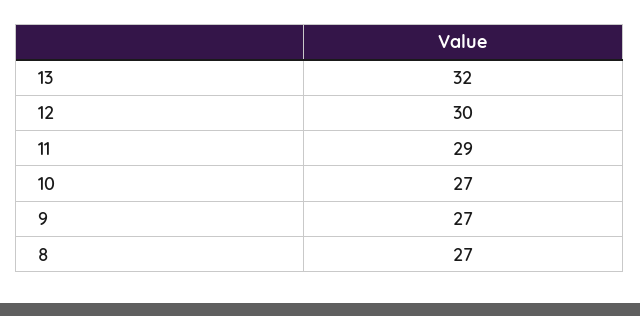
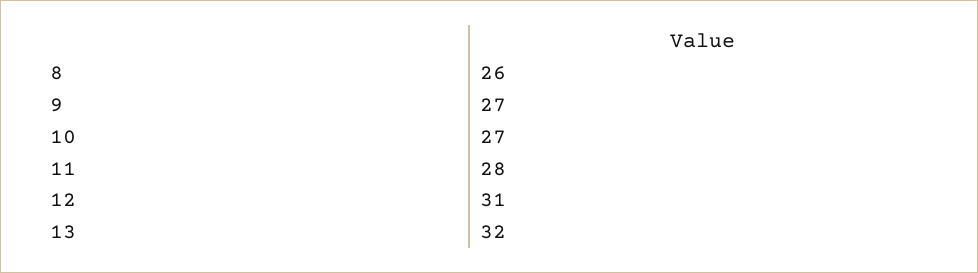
12: 30 -> 31
11: 29 -> 28
8: 27 -> 26

